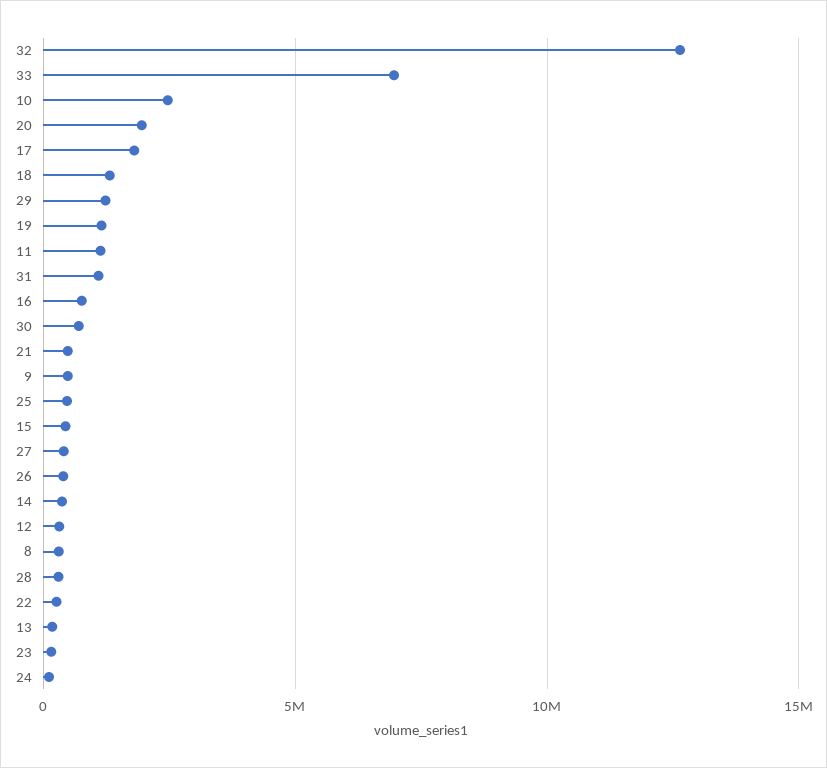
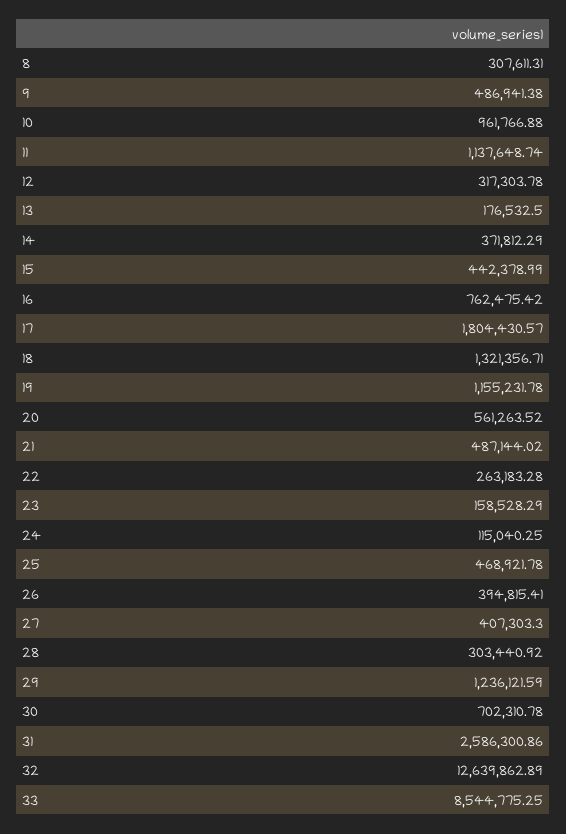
33: 7000000 -> 8544775.25
10: 2500000 -> 961766.88
20: 2000000 -> 561263.52
31: 1000000 -> 2586300.86

